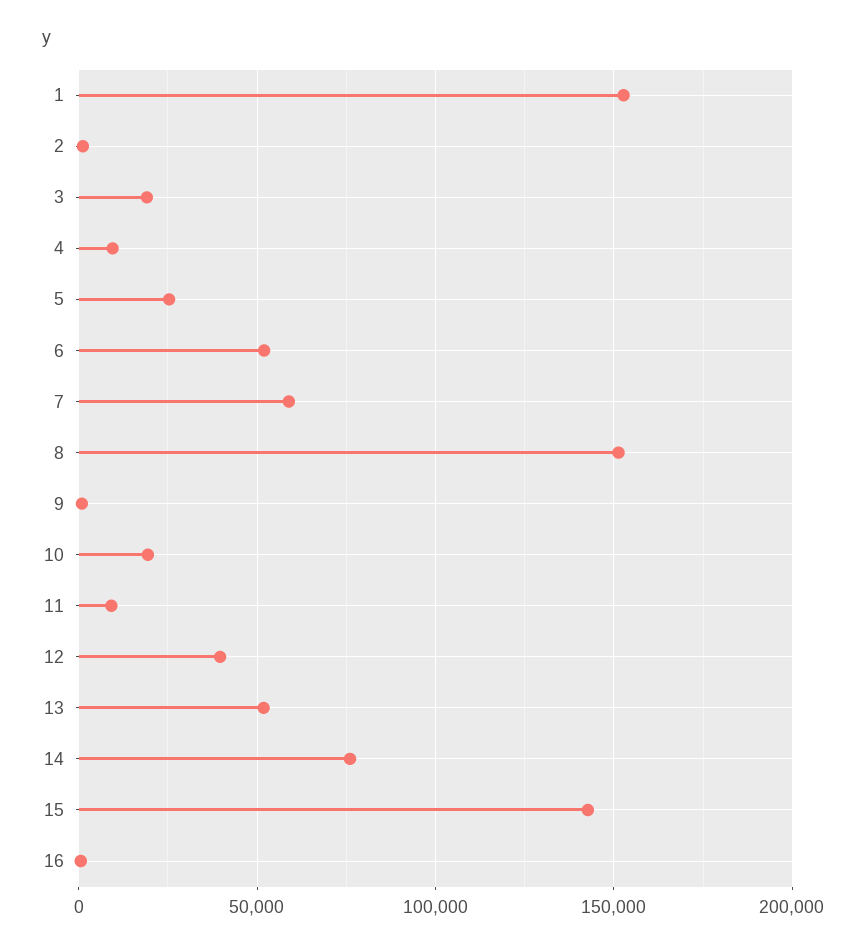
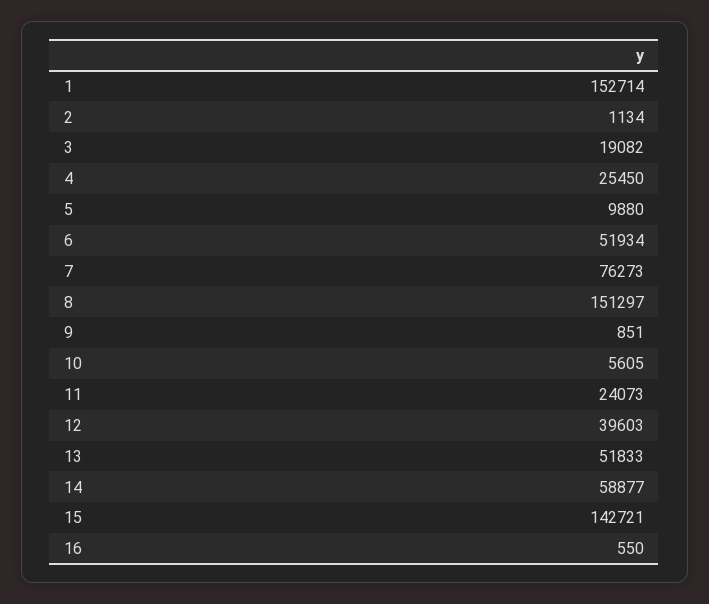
4: 10000 -> 25450
5: 25000 -> 9880
7: 60000 -> 76273
10: 20000 -> 5605
11: 10000 -> 24073
14: 75000 -> 58877

